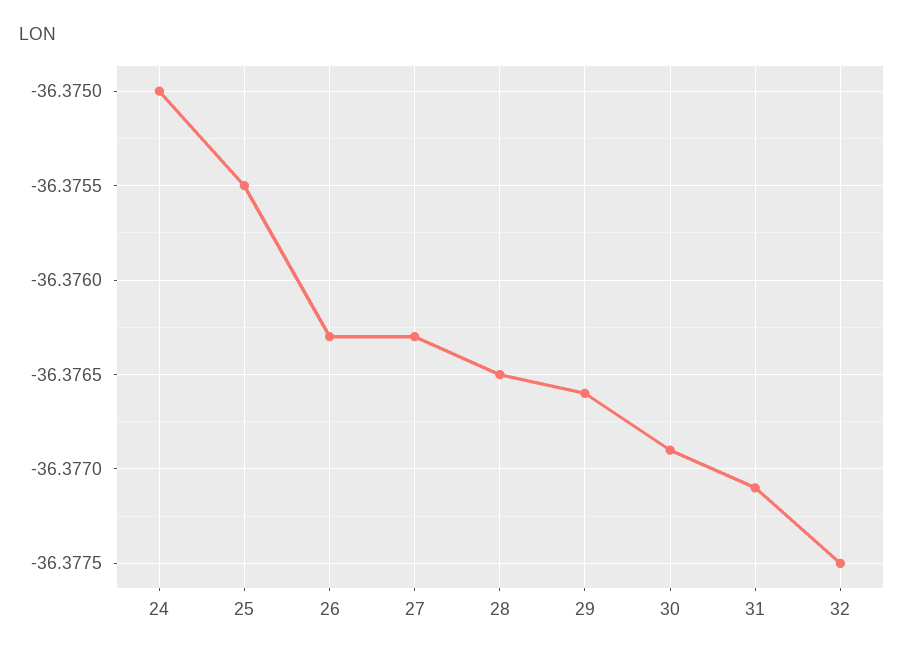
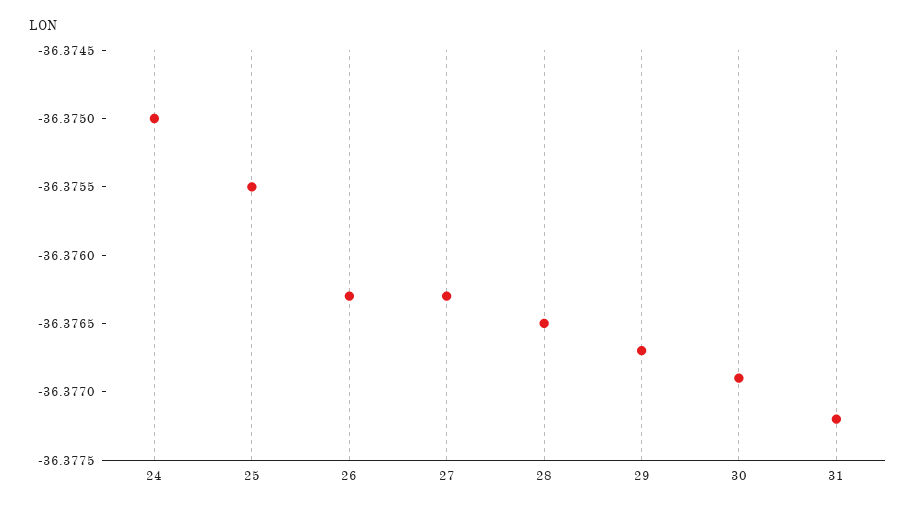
29: -36.3766 -> -36.3767
31: -36.3771 -> -36.3772
32: -36.3775 -> none

